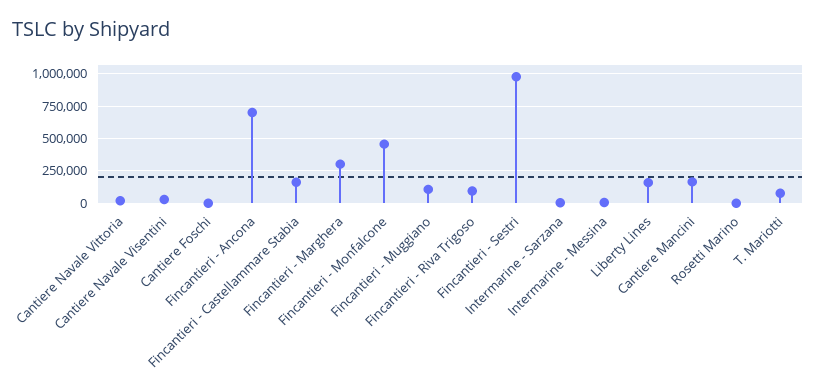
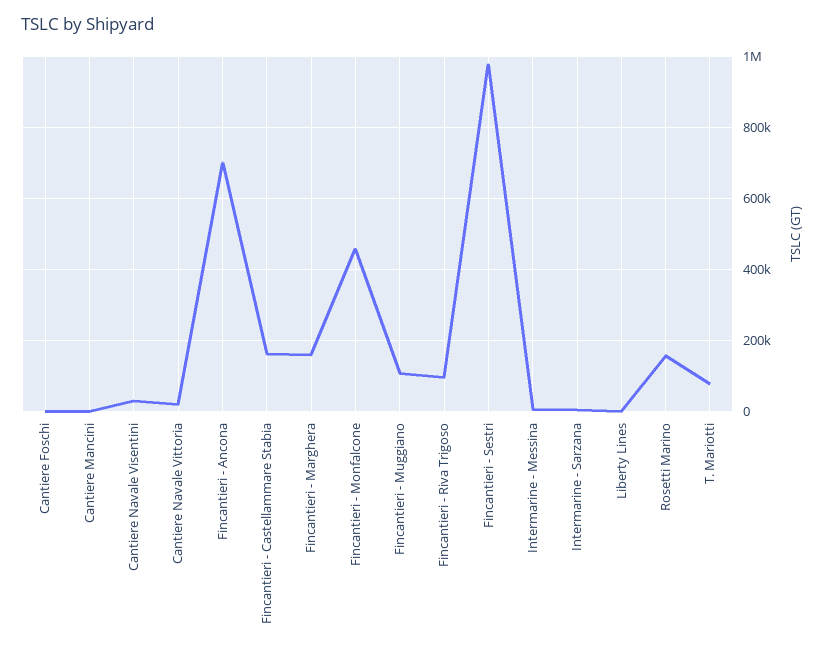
Fincantieri - Marghera: 300000 -> 160000
Liberty Lines: 150000 -> 0
Cantiere Mancini: 150000 -> 0
Rosetti Marino: 0 -> 160000

